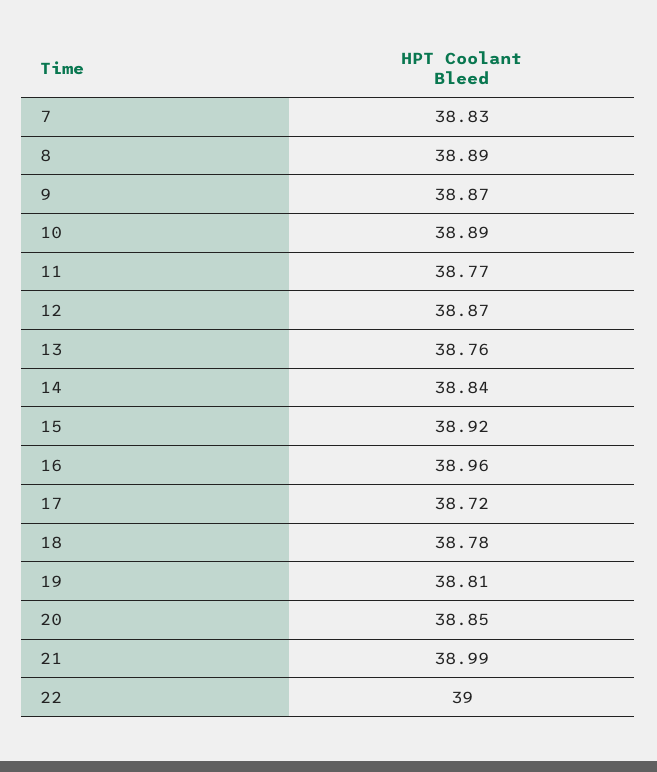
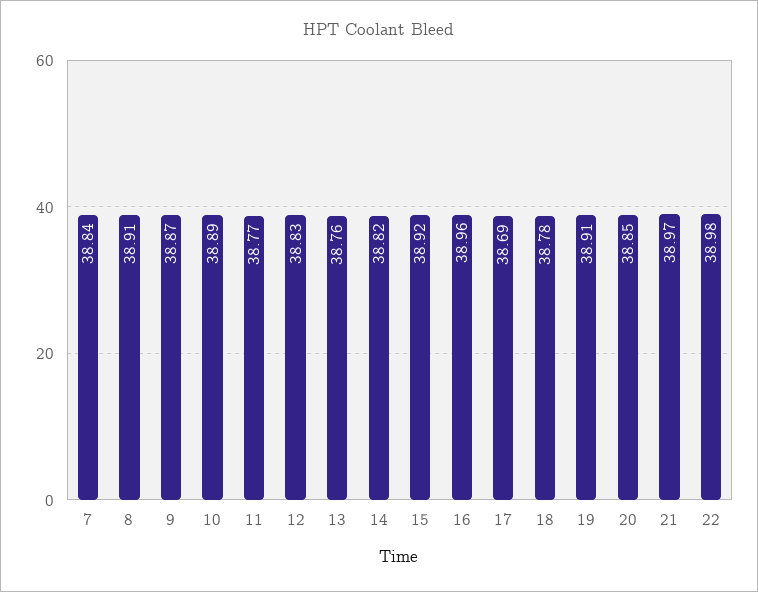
7: 38.83 -> 38.84
8: 38.89 -> 38.91
12: 38.87 -> 38.83
14: 38.84 -> 38.82
17: 38.72 -> 38.69
19: 38.81 -> 38.91
21: 38.99 -> 38.97
22: 39 -> 38.98

